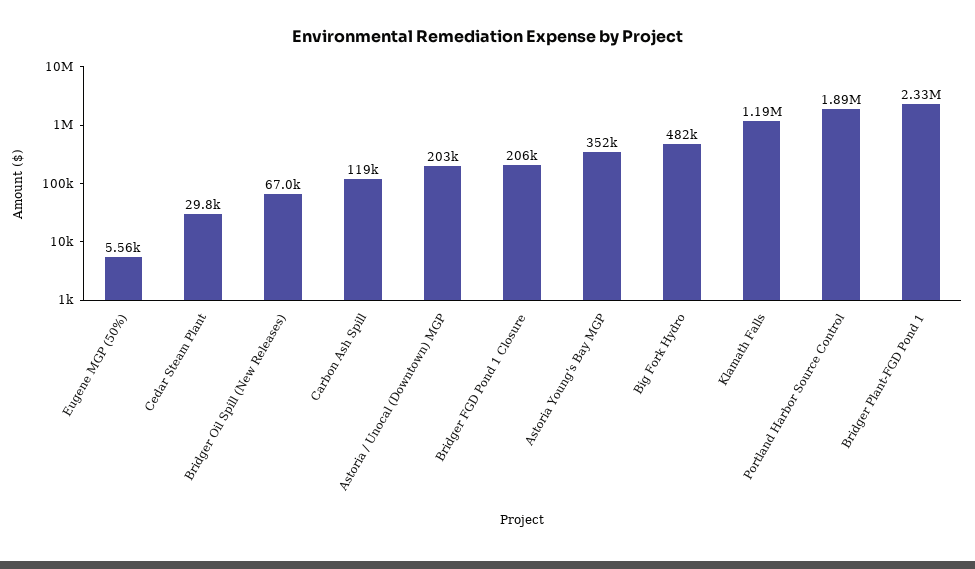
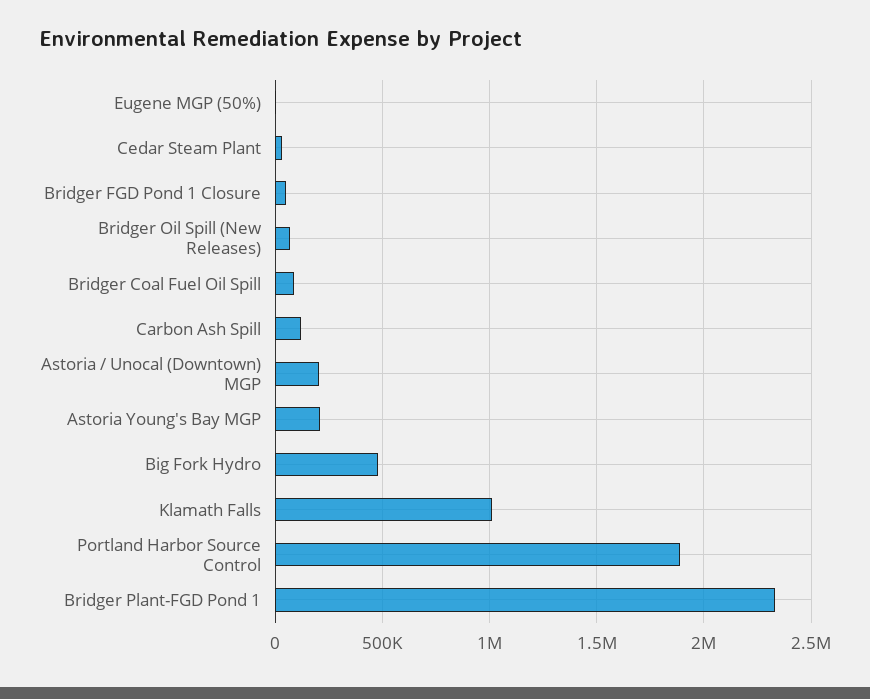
Bridger FGD Pond 1 Closure: 206000 -> 50000
Astoria Young's Bay MGP: 352000 -> 200000
Klamath Falls: 1190000 -> 1000000
Bridger Coal Fuel Oil Spill: none -> 100000

